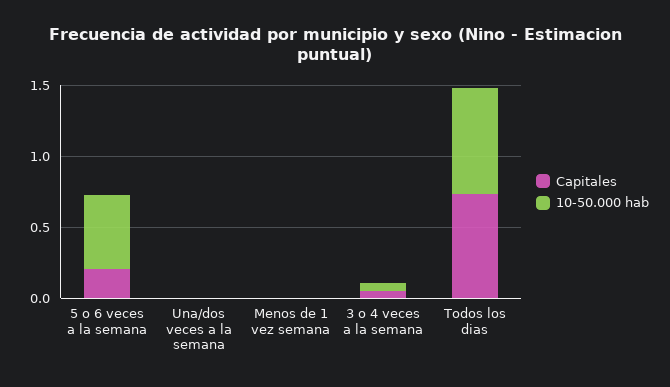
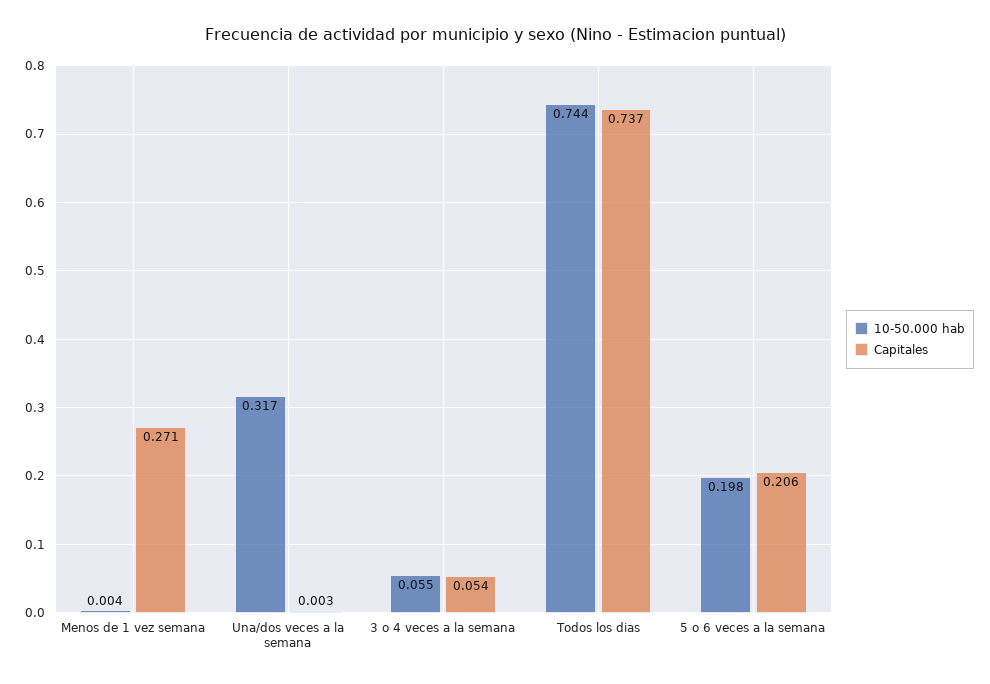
10-50.000 hab, 5 o 6 veces a la semana: 0.5 -> 0.198
10-50.000 hab, Una/dos veces a la semana: 0 -> 0.317
Capitales, Menos de 1 vez semana: 0 -> 0.271

